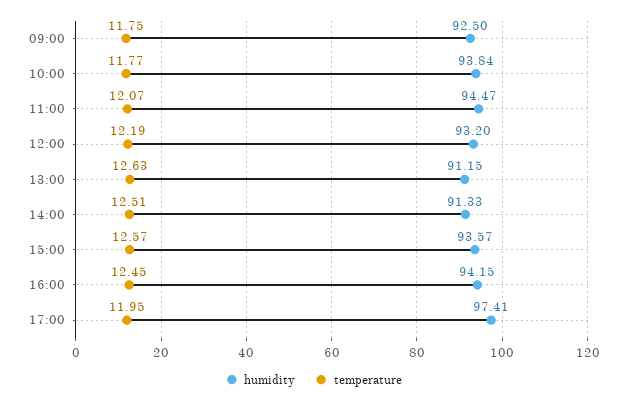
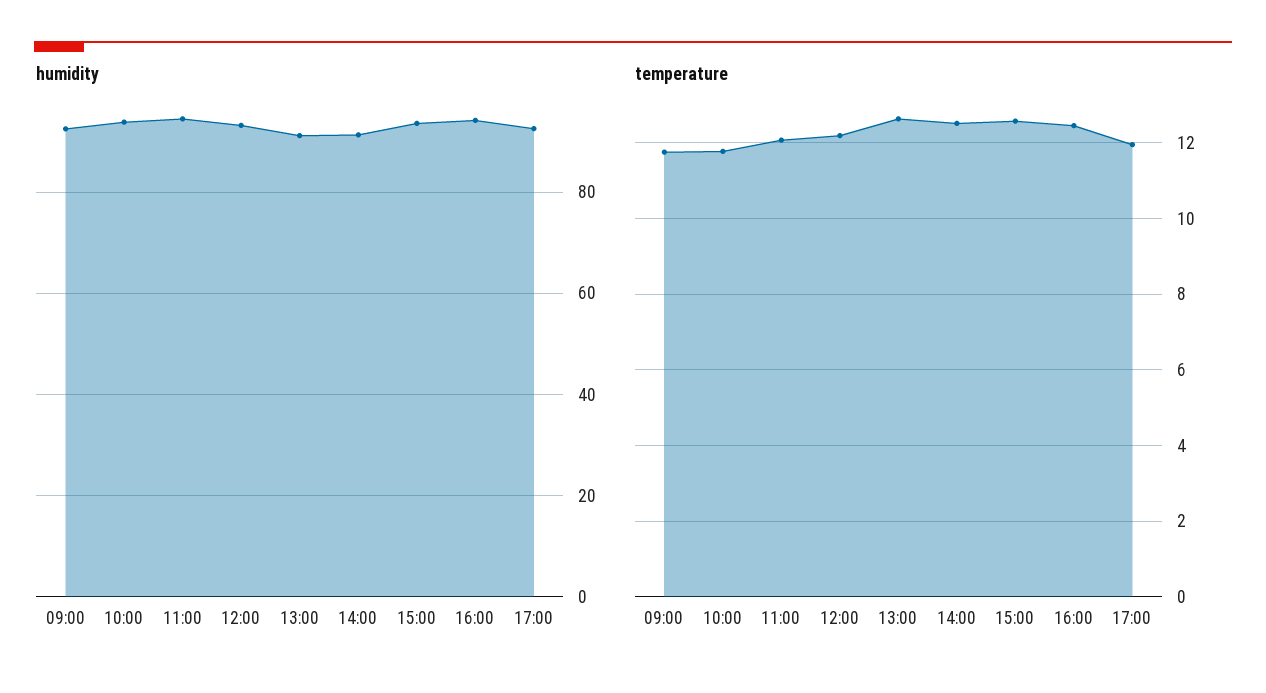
humidity, 17:00: 97.41 -> 92

